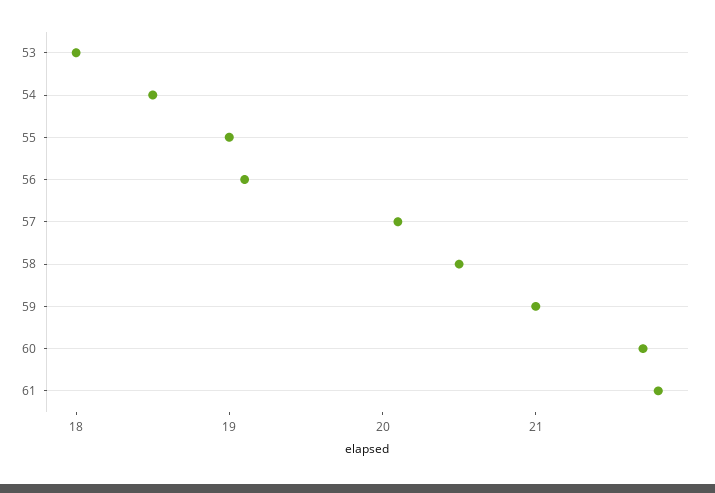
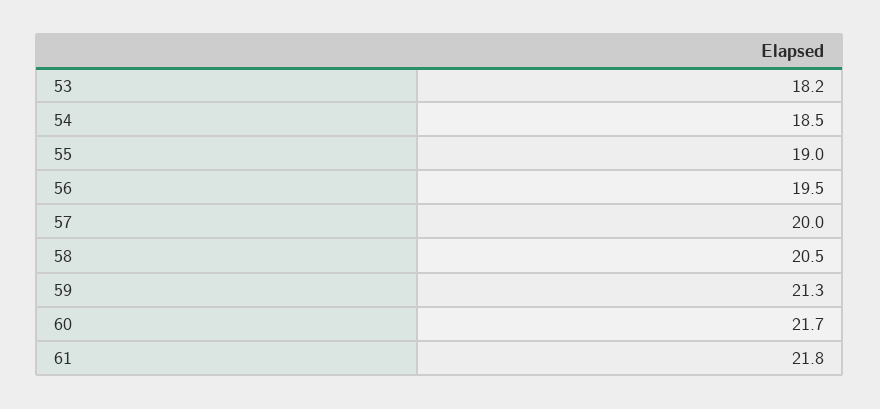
53: 18 -> 18.2
56: 19.1 -> 19.5
57: 20.1 -> 20
59: 21 -> 21.3

